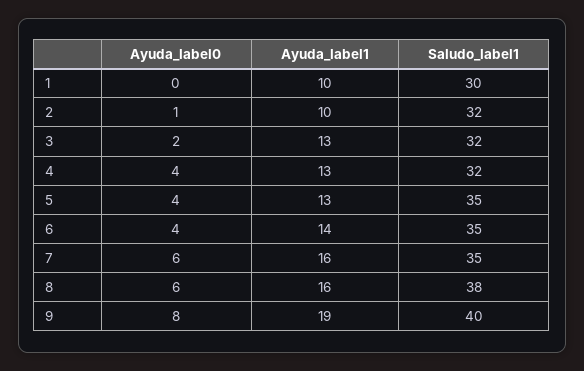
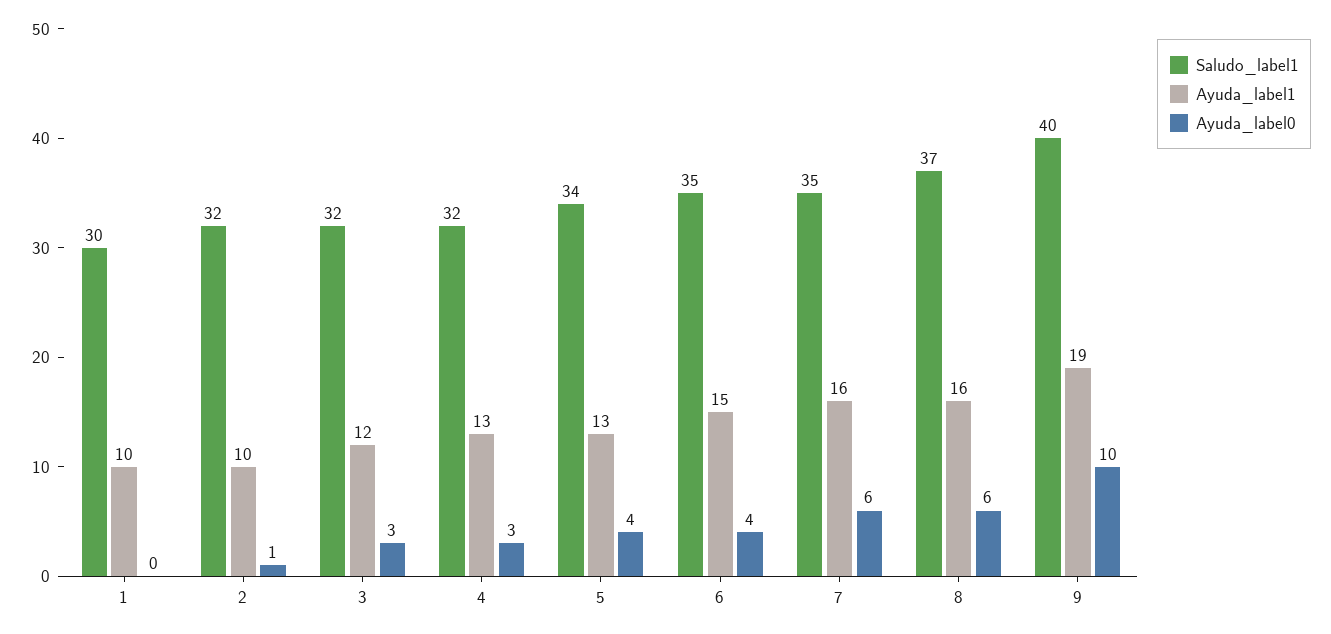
Ayuda_label0, 3: 2 -> 3
Ayuda_label1, 3: 13 -> 12
Ayuda_label0, 4: 4 -> 3
Saludo_label1, 5: 35 -> 34
Ayuda_label1, 6: 14 -> 15
Saludo_label1, 8: 38 -> 37
Ayuda_label0, 9: 8 -> 10

